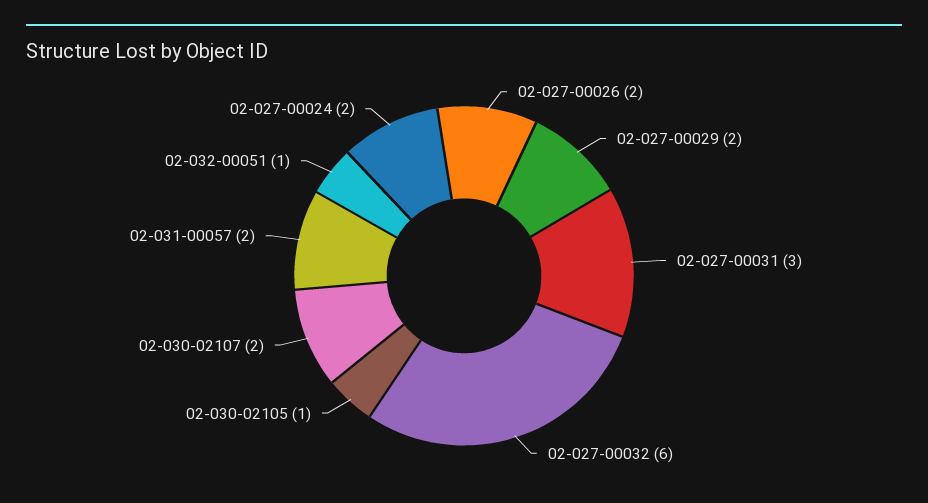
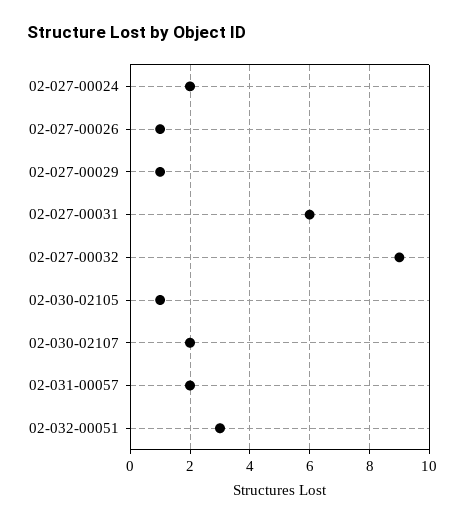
02-027-00026: 2 -> 1
02-027-00029: 2 -> 1
02-027-00031: 3 -> 6
02-027-00032: 6 -> 9
02-032-00051: 1 -> 3

